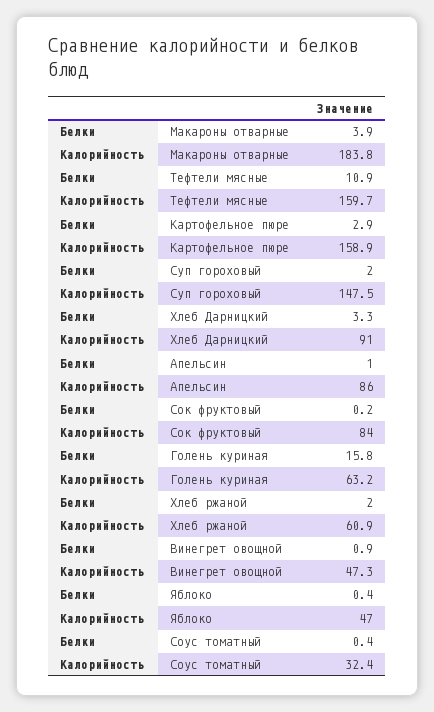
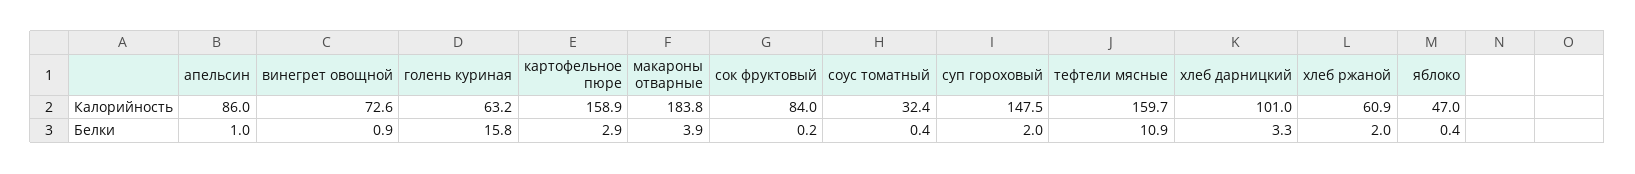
Калорийность, Хлеб Дарницкий: 91 -> 101
Калорийность, Винегрет овощной: 47.3 -> 72.6

